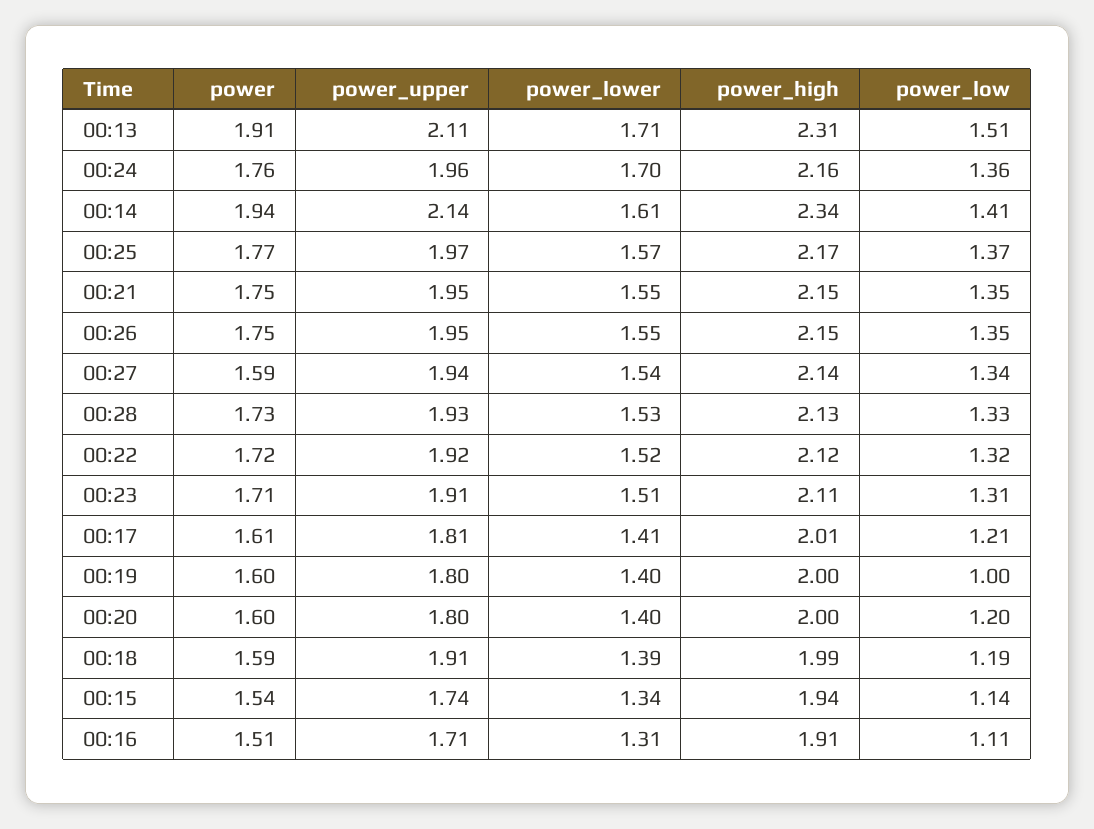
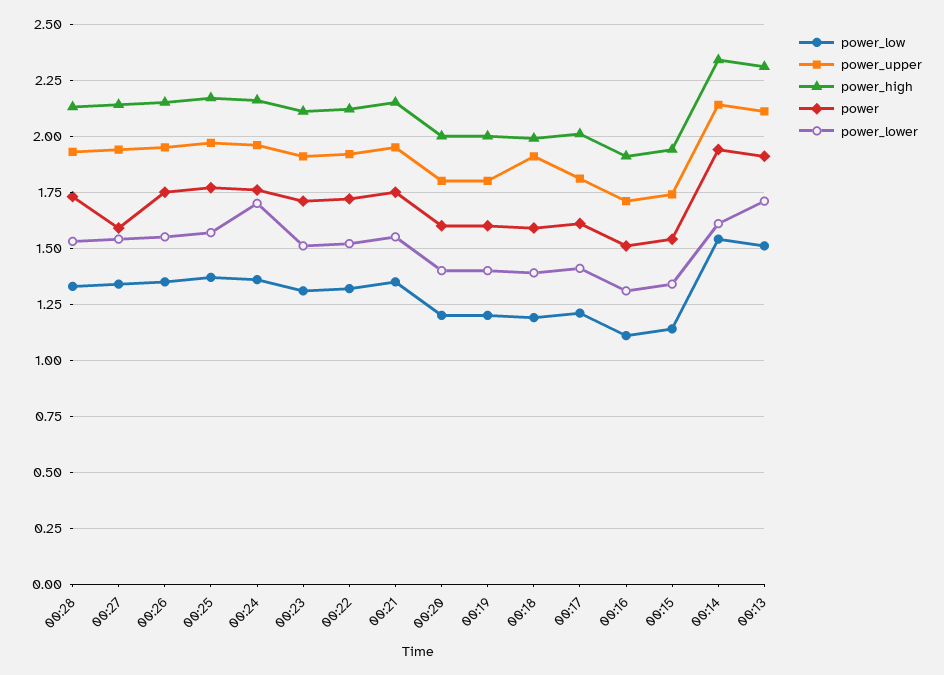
power_low, 00:14: 1.41 -> 1.55
power_low, 00:19: 1 -> 1.2

